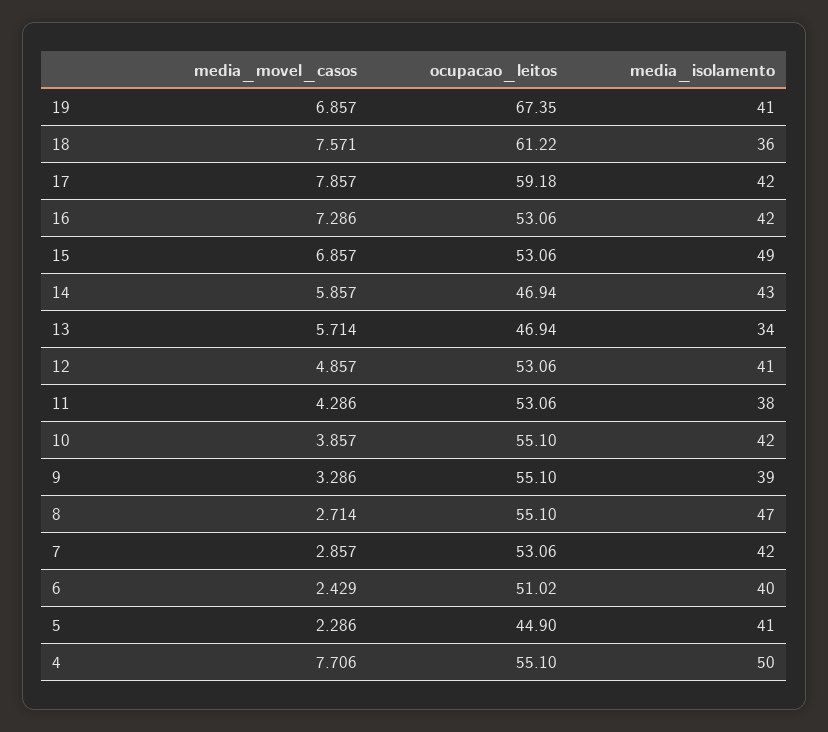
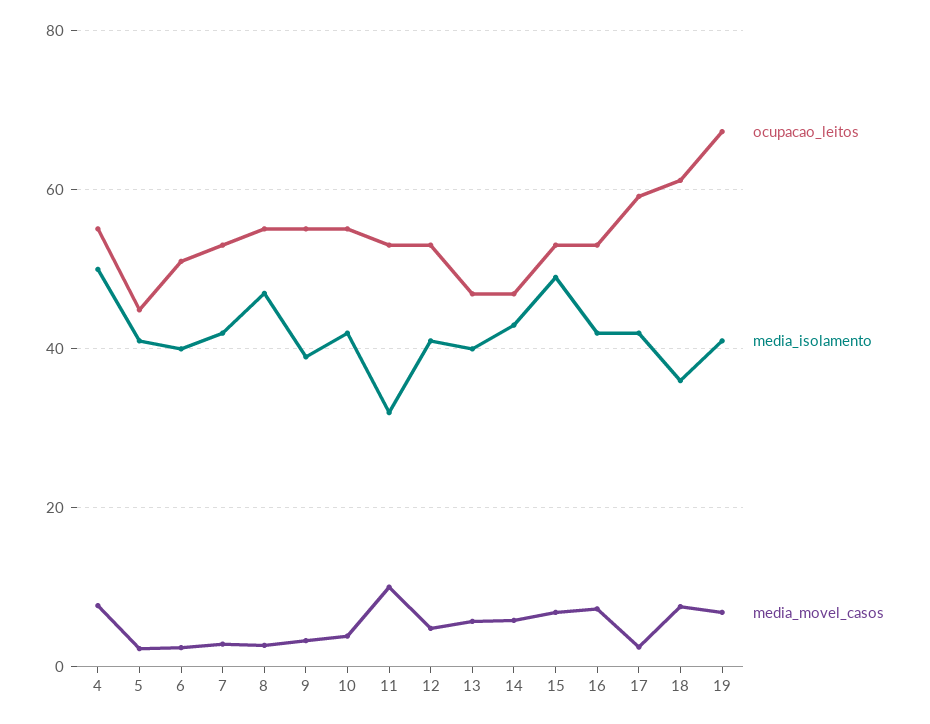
media_movel_casos, 17: 7.857 -> 2
media_isolamento, 13: 34 -> 40
media_movel_casos, 11: 4.286 -> 10
media_isolamento, 11: 38 -> 32

